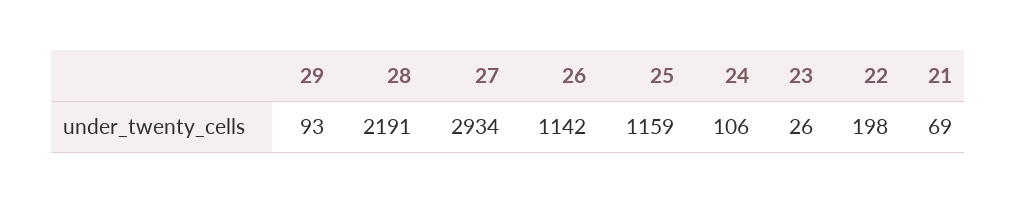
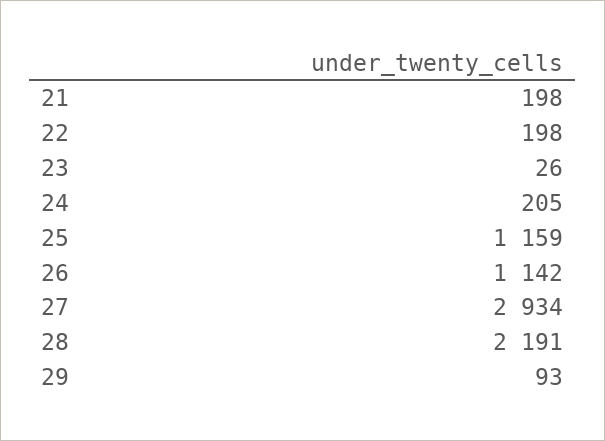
24: 106 -> 205
21: 69 -> 198

